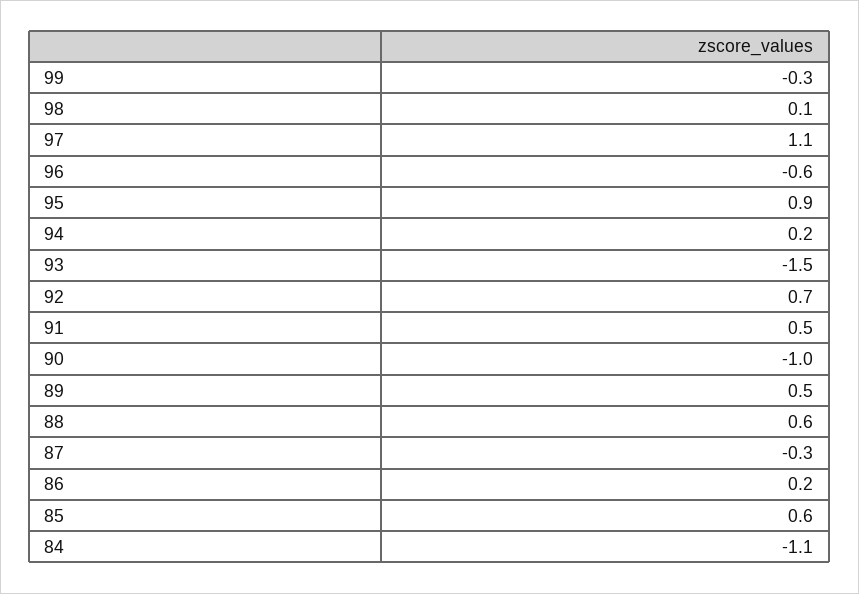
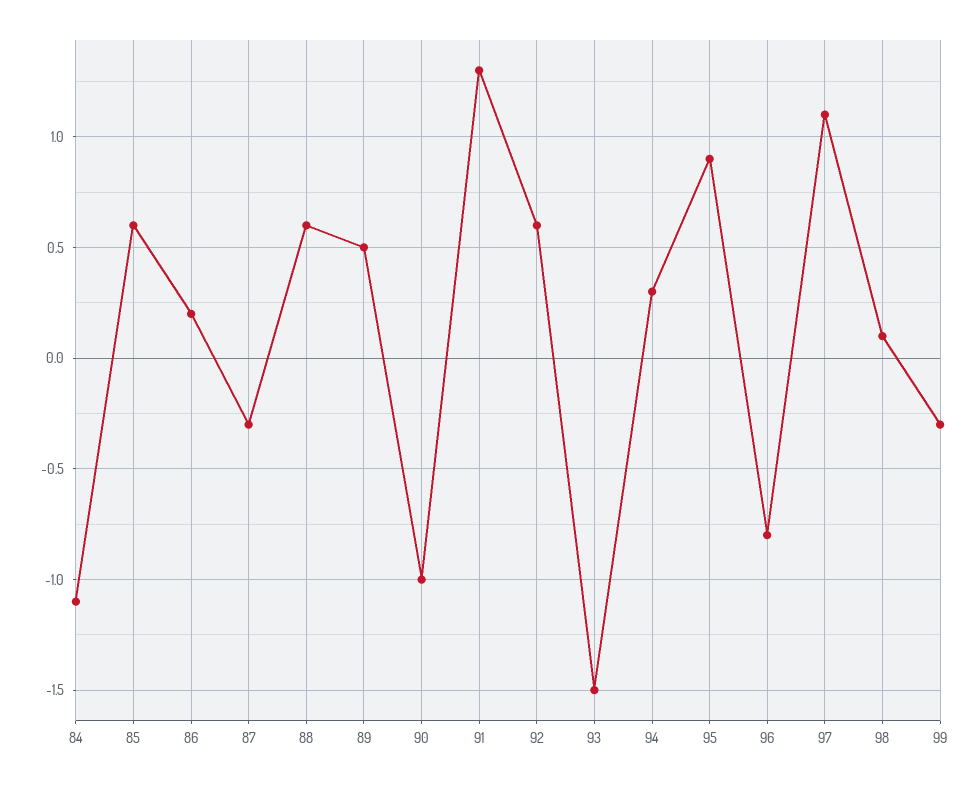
96: -0.6 -> -0.8
94: 0.2 -> 0.3
92: 0.7 -> 0.6
91: 0.5 -> 1.3

